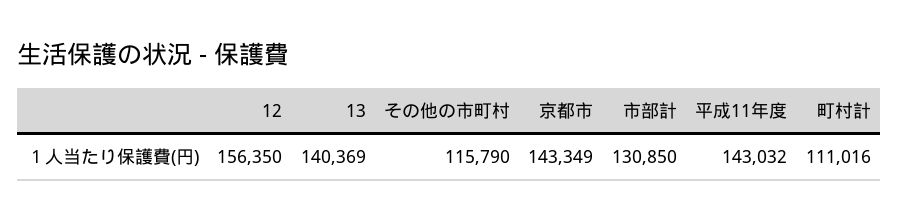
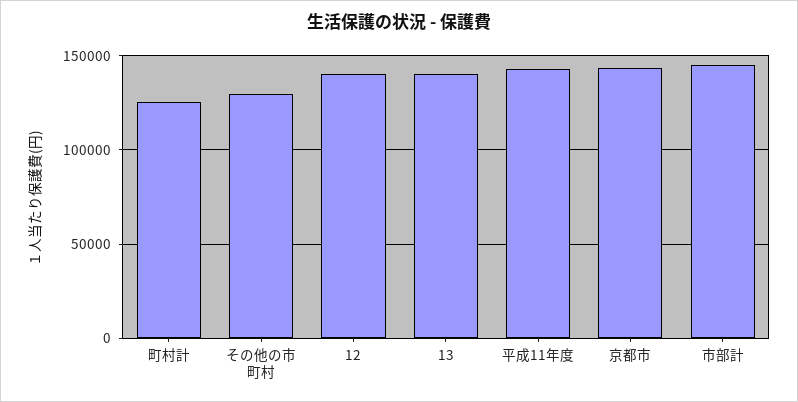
12: 156350 -> 140000
その他の市町村: 115790 -> 130000
市部計: 130850 -> 145000
町村計: 111016 -> 125000

